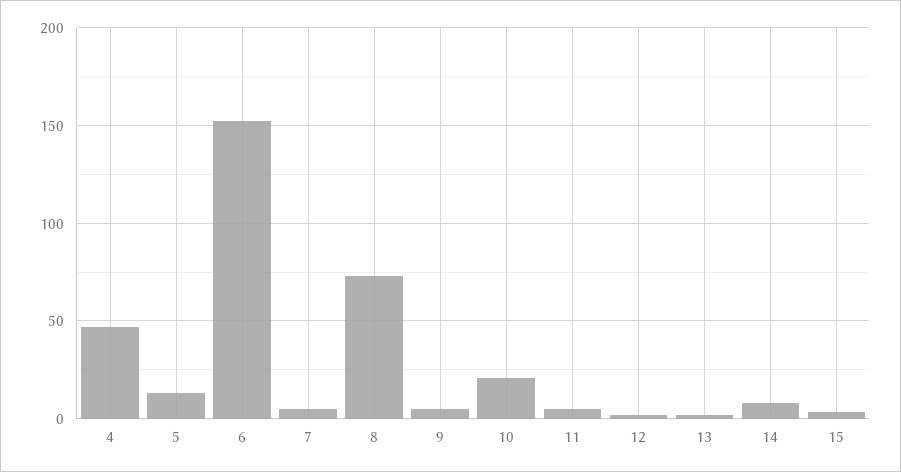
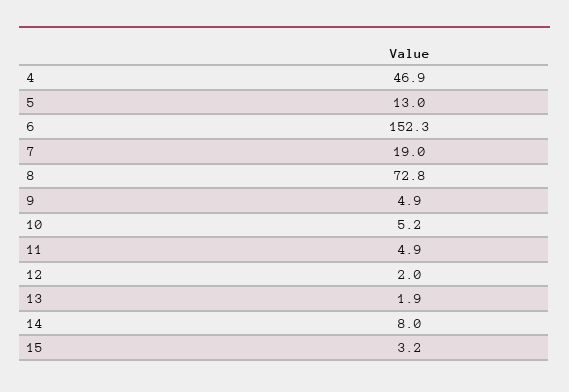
7: 5 -> 19
10: 20 -> 5.2

